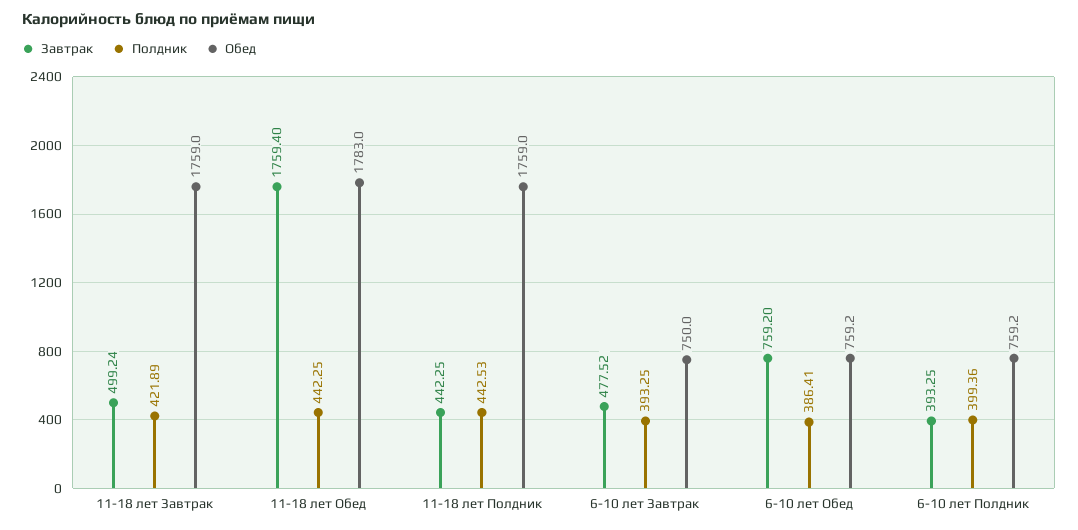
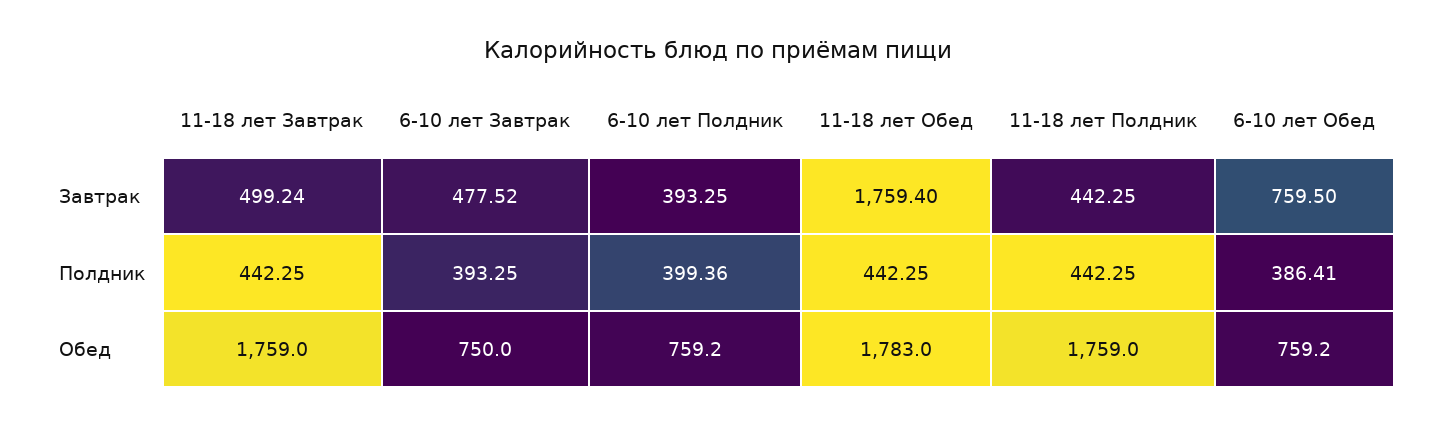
Полдник, 11-18 лет Завтрак: 421.89 -> 442.25
Полдник, 11-18 лет Полдник: 442.53 -> 442.25
Завтрак, 6-10 лет Обед: 759.2 -> 759.5

